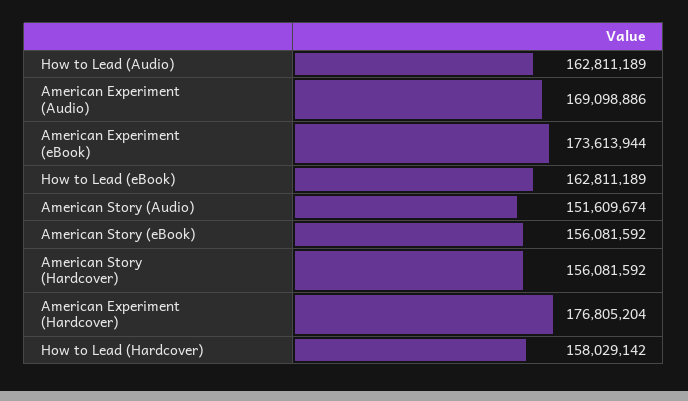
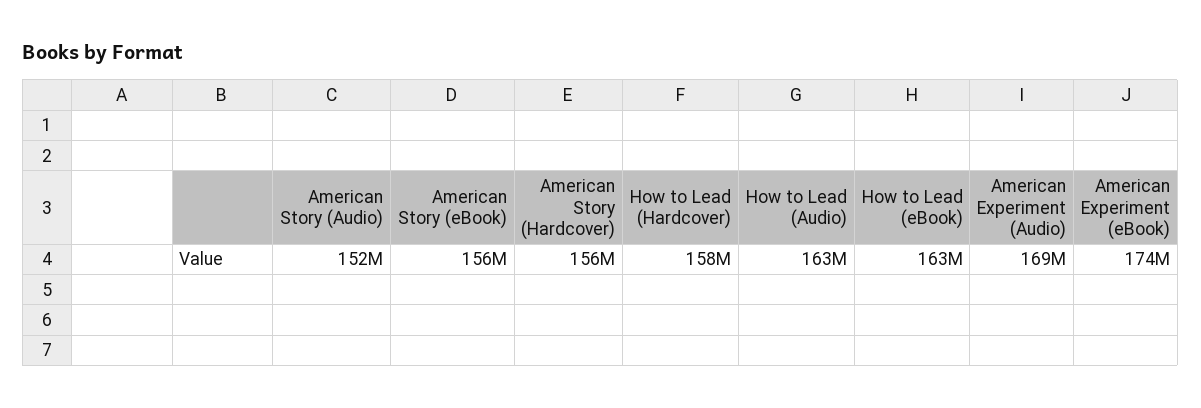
American Experiment (Hardcover): 176805204 -> none

